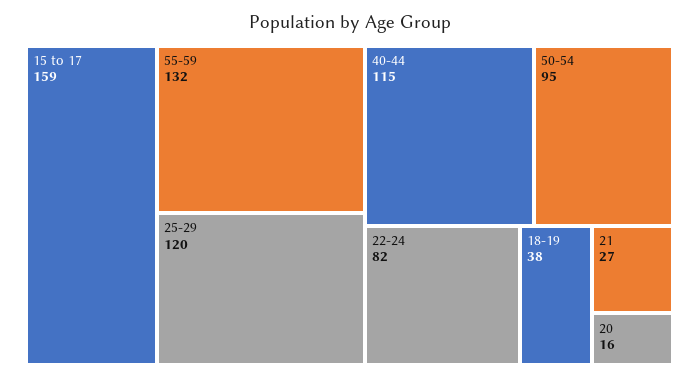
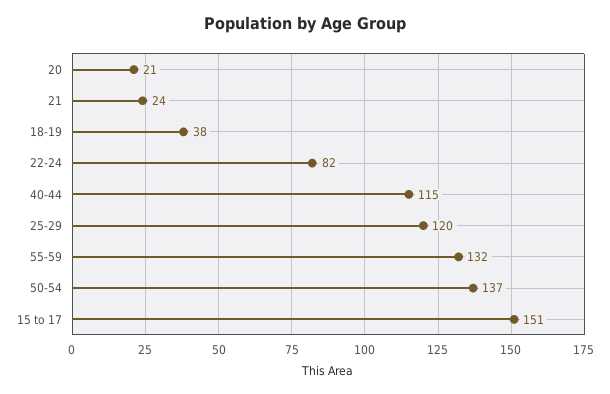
15 to 17: 159 -> 151
50-54: 95 -> 137
21: 27 -> 24
20: 16 -> 21

